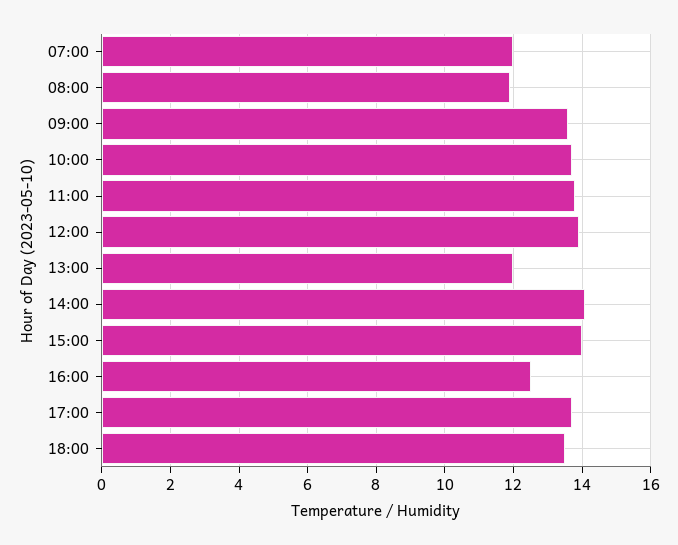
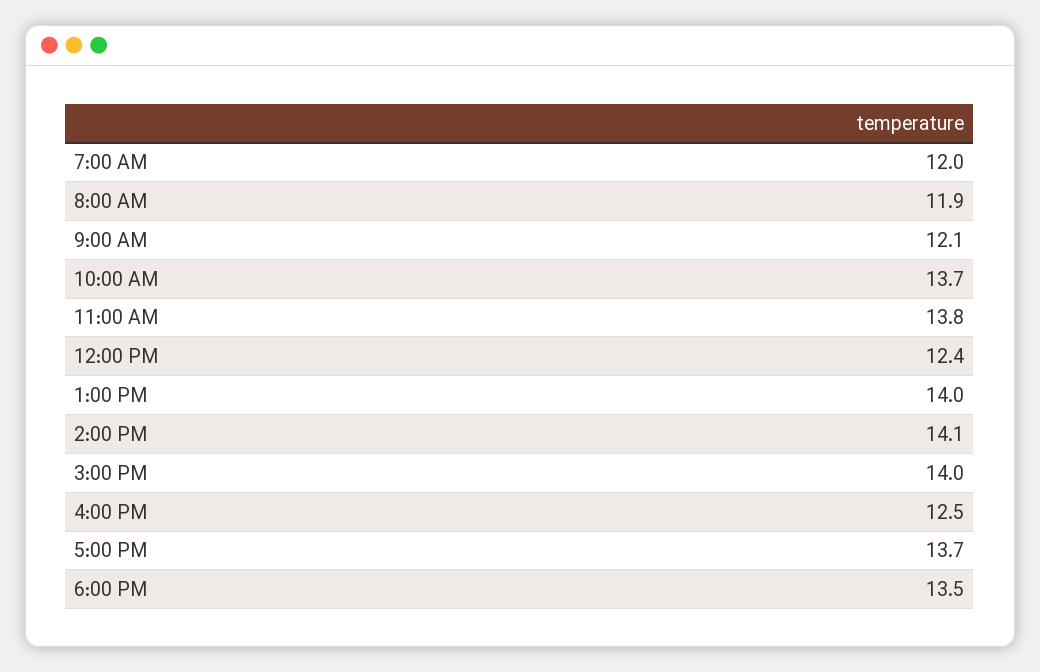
09:00: 13.5 -> 12.1
12:00: 14 -> 12.4
13:00: 12 -> 14

